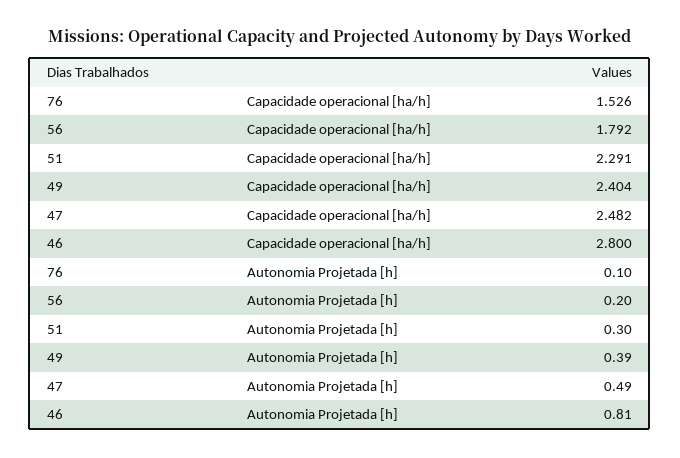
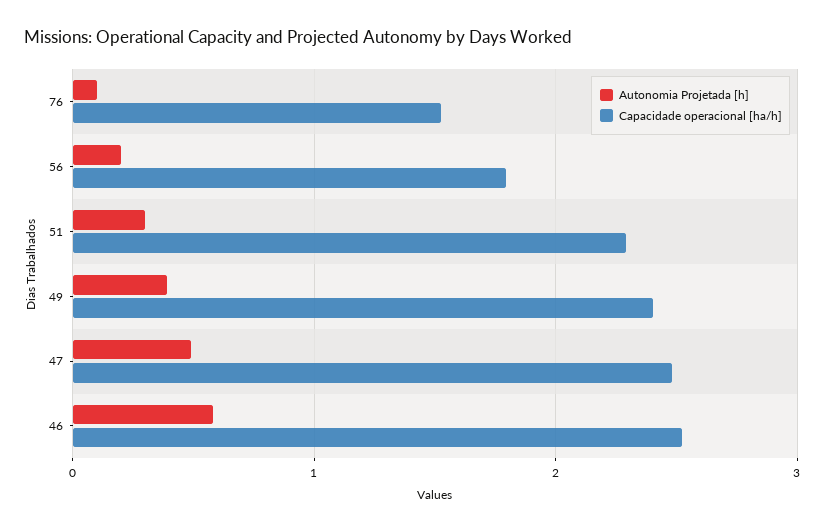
Capacidade operacional [ha/h], 46: 2.8 -> 2.5
Autonomia Projetada [h], 46: 0.81 -> 0.6

